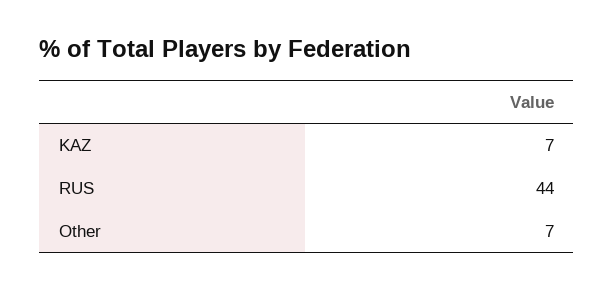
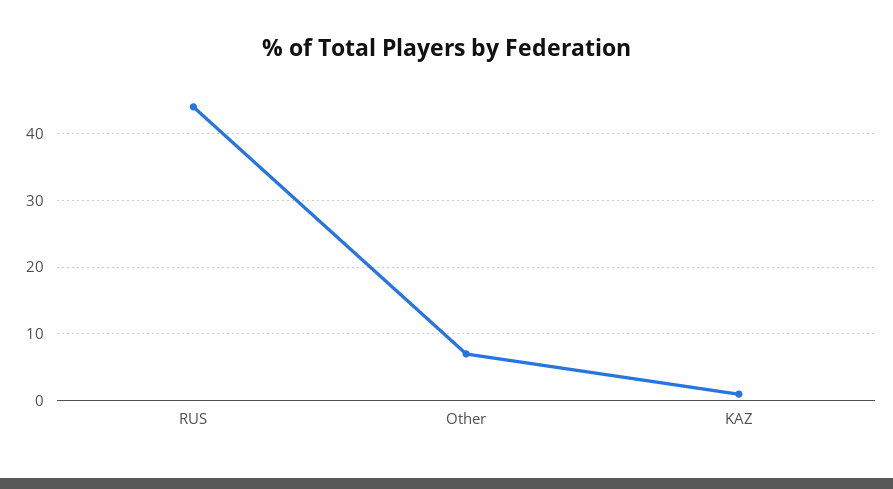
KAZ: 7 -> 1

